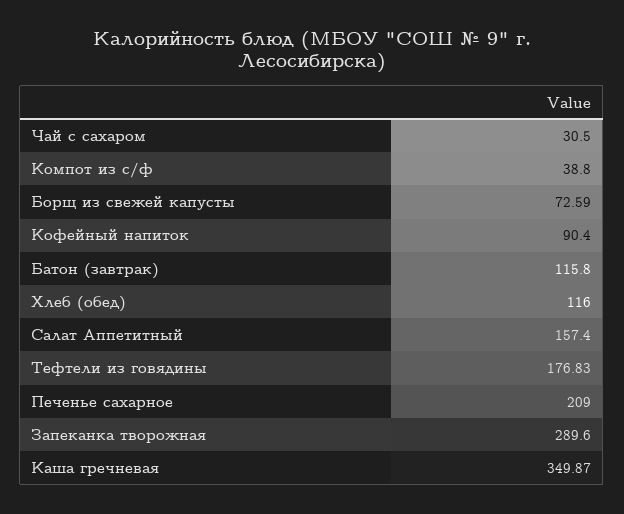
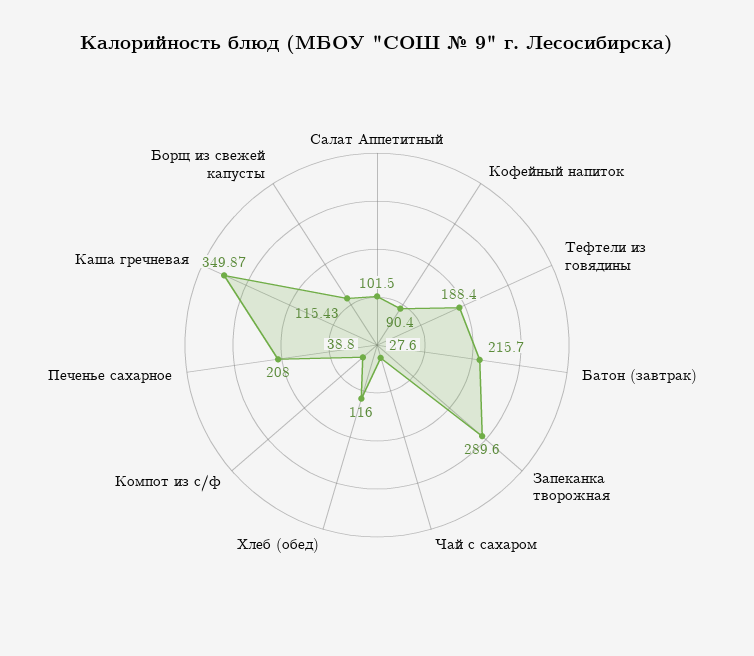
Чай с сахаром: 30.5 -> 27.6
Борщ из свежей капусты: 72.59 -> 115.43
Батон (завтрак): 115.8 -> 215.7
Салат Аппетитный: 157.4 -> 101.5
Тефтели из говядины: 176.83 -> 188.4
Печенье сахарное: 209 -> 208

